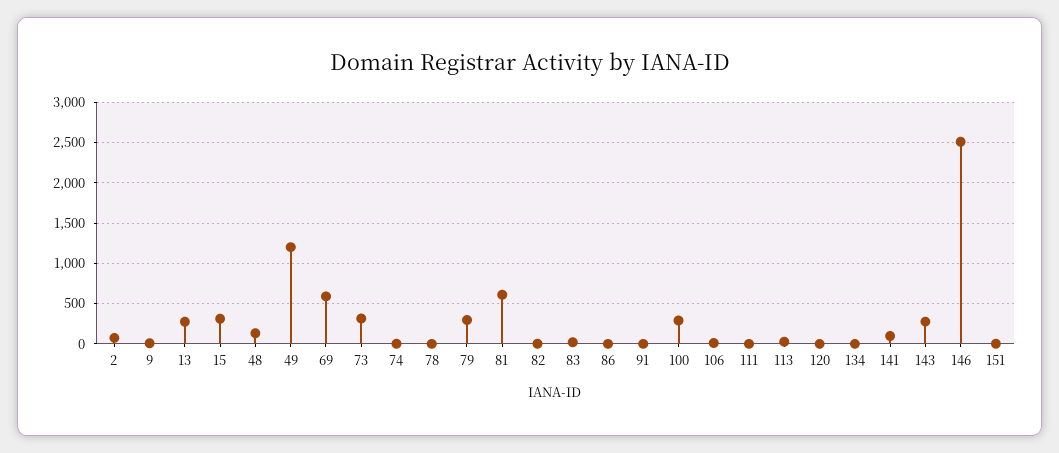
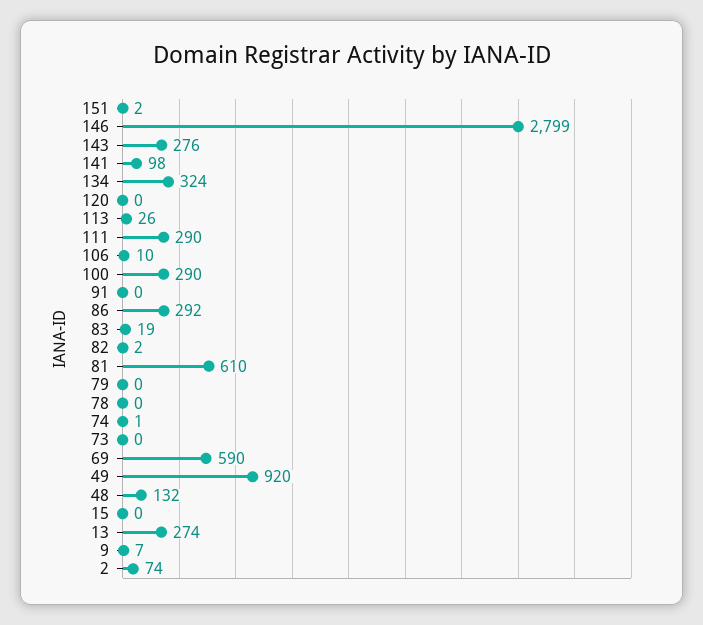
15: 300 -> 0
49: 1200 -> 920
73: 300 -> 0
79: 300 -> 0
86: 0 -> 292
111: 0 -> 290
134: 0 -> 324
146: 2500 -> 2799

